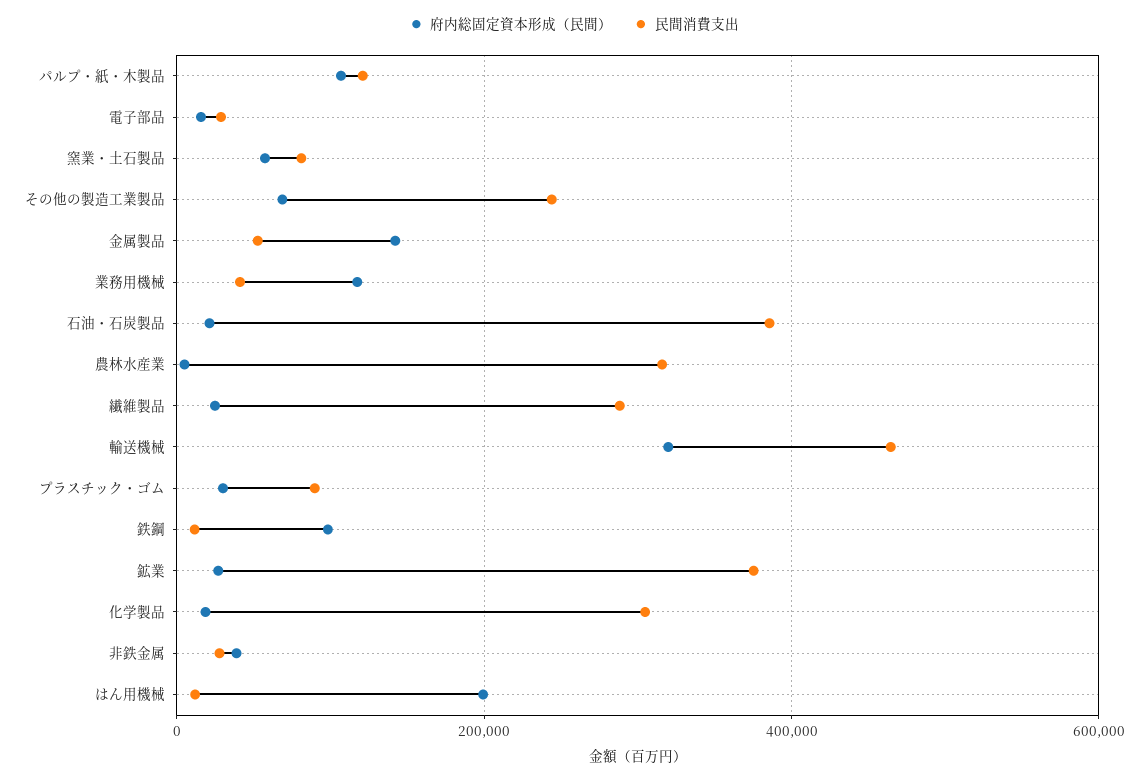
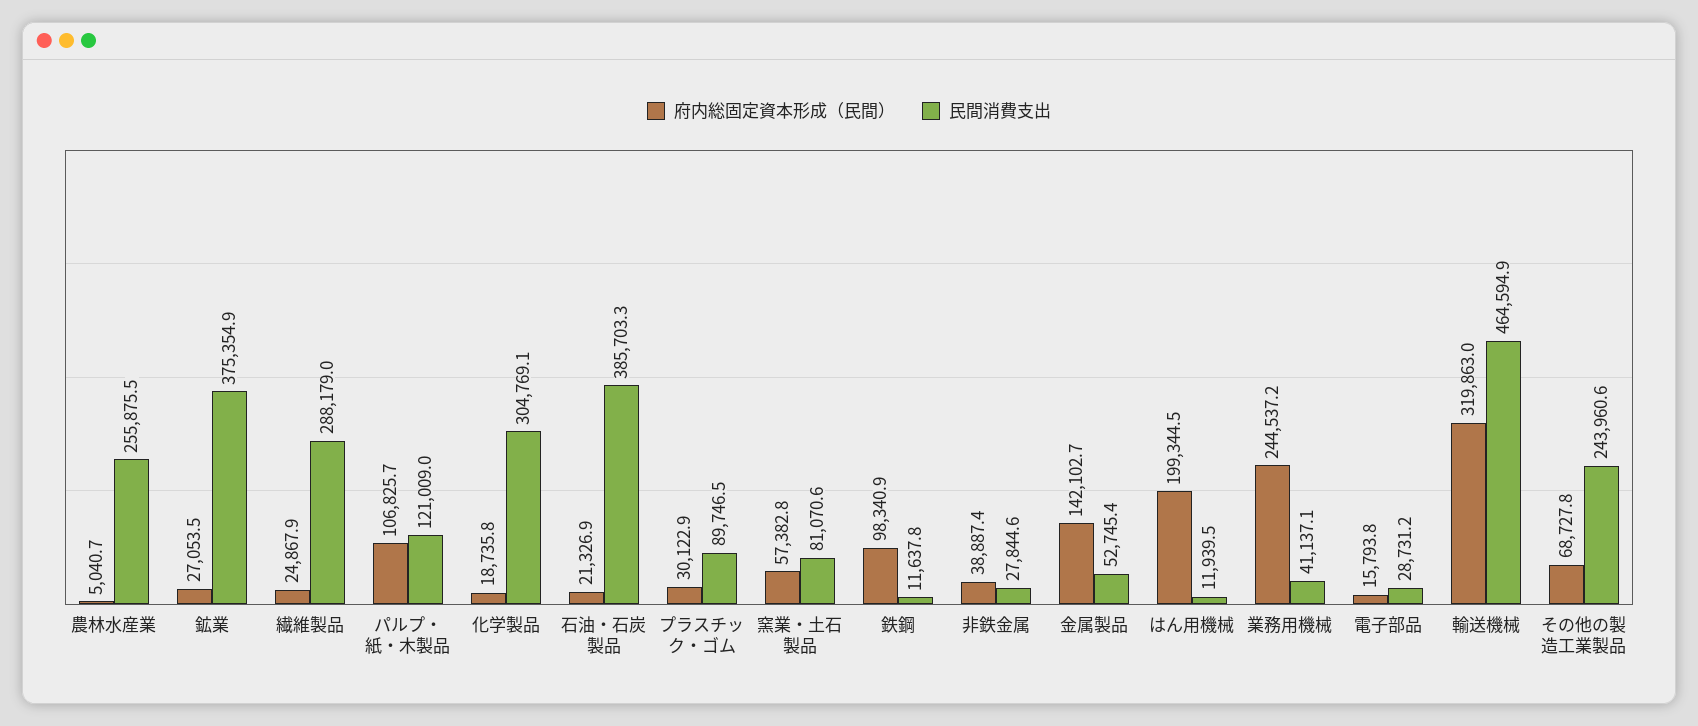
府内総固定資本形成（民間）, 業務用機械: 120000 -> 244537.2
民間消費支出, 農林水産業: 320000 -> 255875.5

